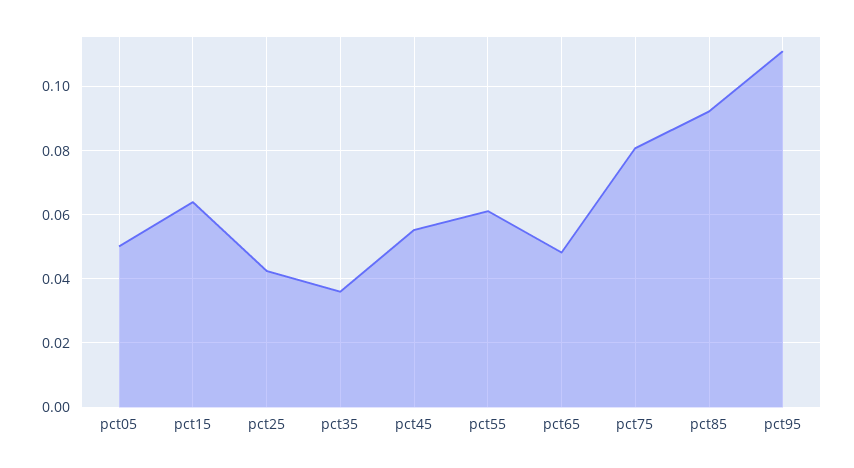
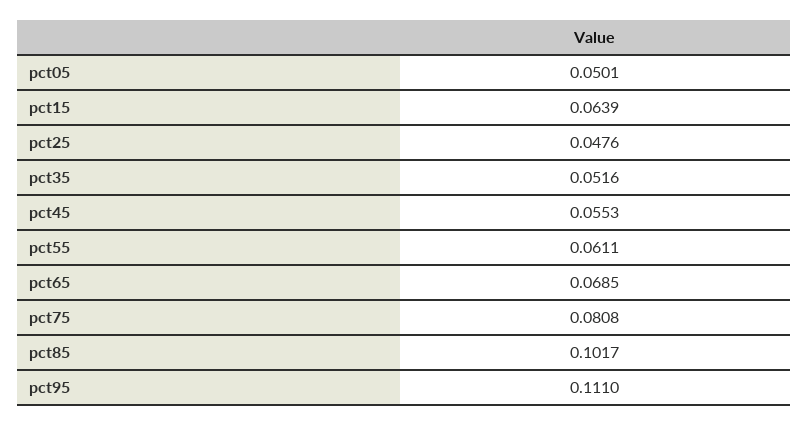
pct25: 0.042 -> 0.0476
pct35: 0.036 -> 0.0516
pct65: 0.048 -> 0.0685
pct85: 0.092 -> 0.1017

